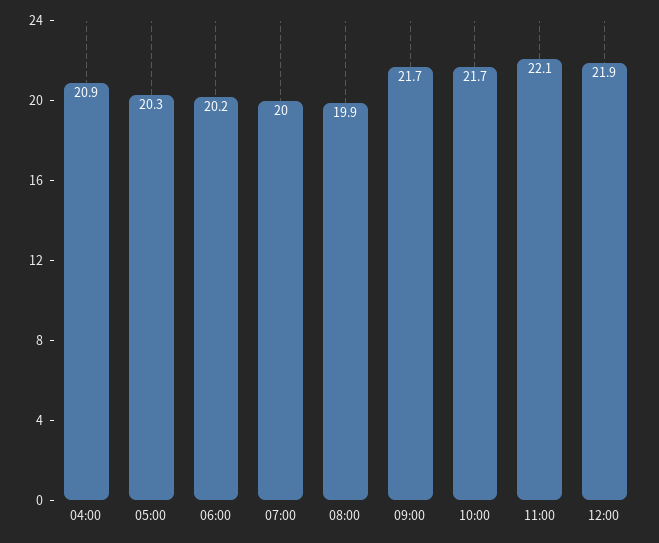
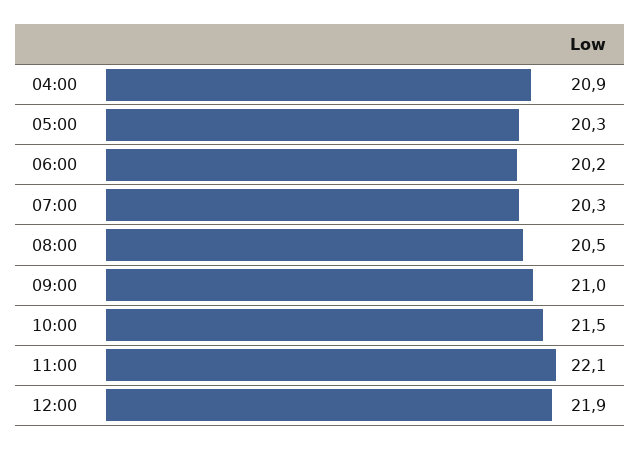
07:00: 20 -> 20.3
08:00: 19.9 -> 20.5
09:00: 21.7 -> 21
10:00: 21.7 -> 21.5

